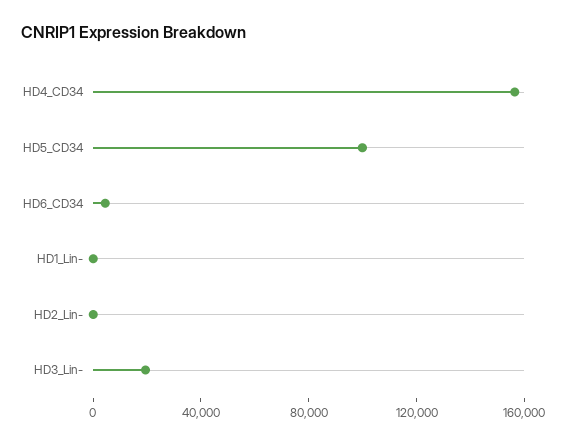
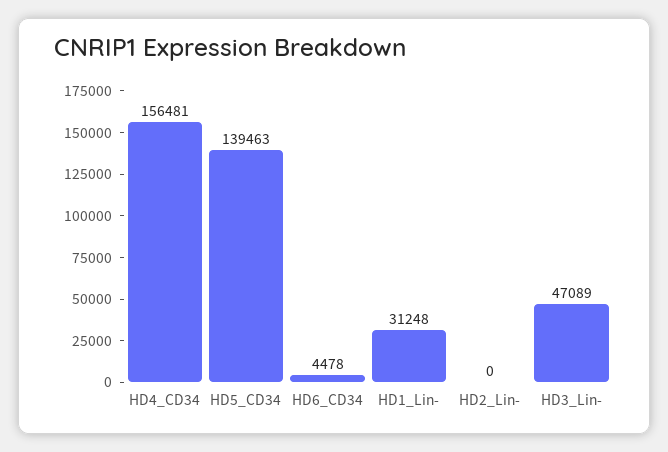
HD5_CD34: 100000 -> 139463
HD1_Lin-: 0 -> 31248
HD3_Lin-: 20000 -> 47089

